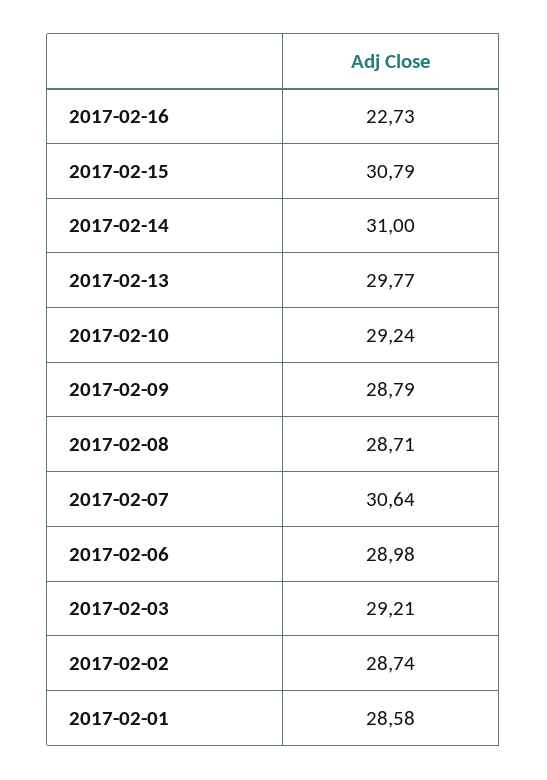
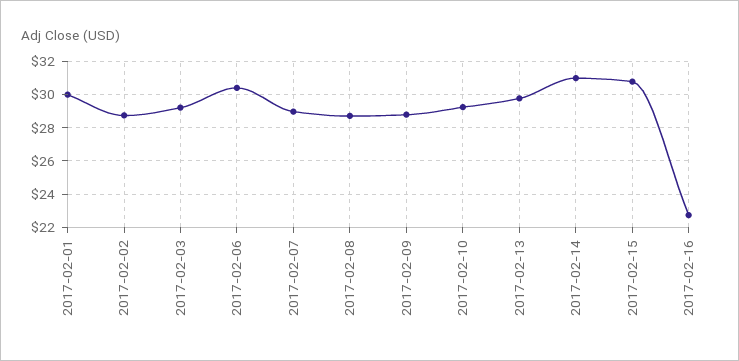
2017-02-07: 30.64 -> 29
2017-02-06: 28.98 -> 30.5
2017-02-01: 28.58 -> 30

